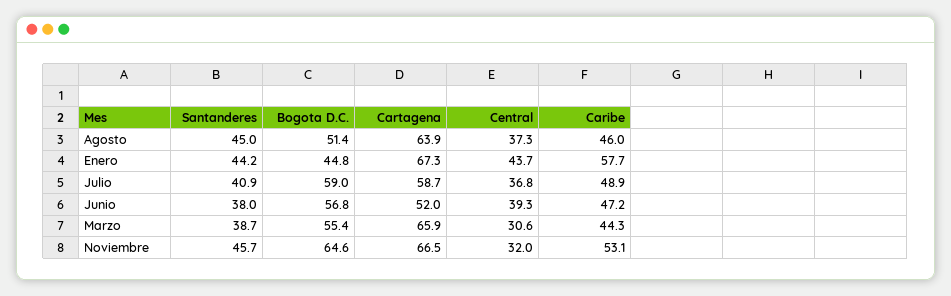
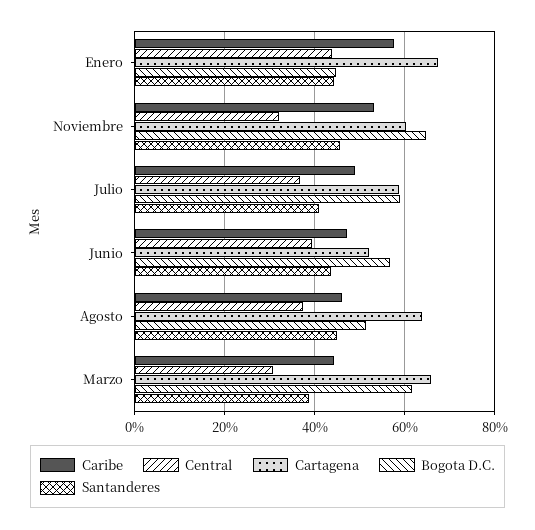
Santanderes, Junio: 38 -> 44
Bogota D.C., Marzo: 55.4 -> 62
Cartagena, Noviembre: 66.5 -> 60

